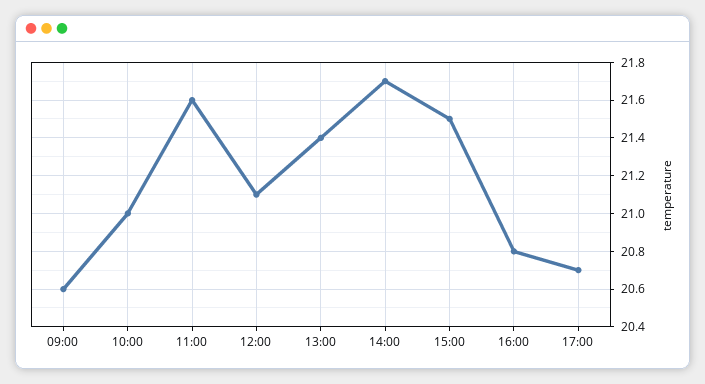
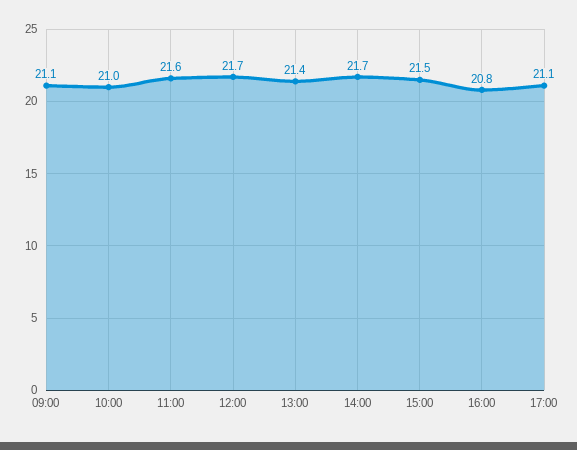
09:00: 20.6 -> 21.1
12:00: 21.1 -> 21.7
17:00: 20.7 -> 21.1

